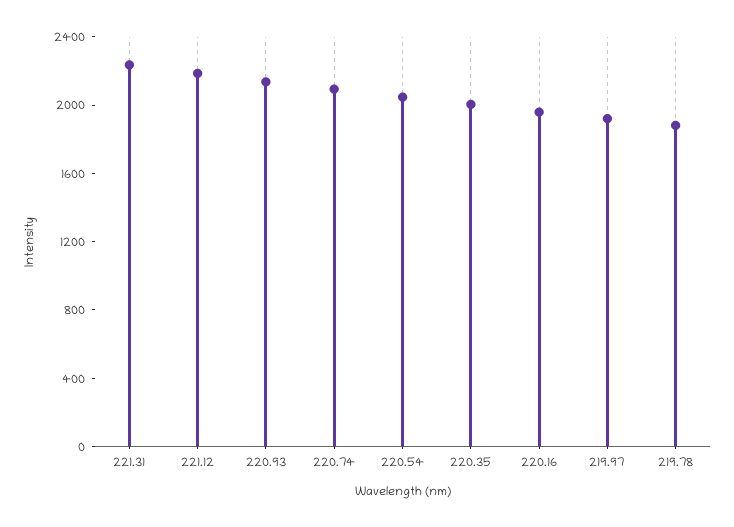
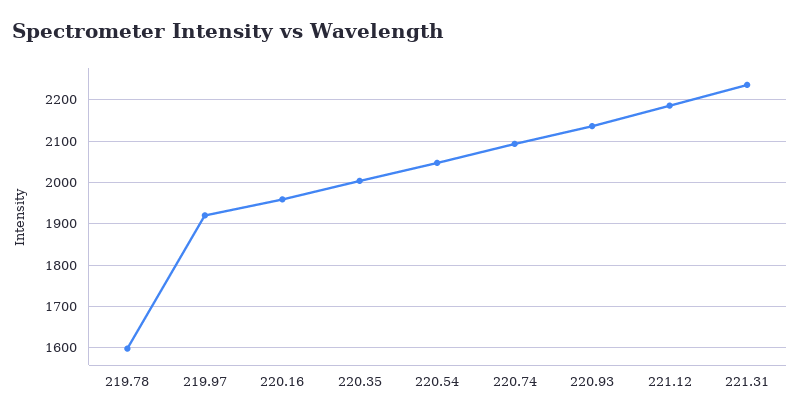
219.78: 1900 -> 1600

